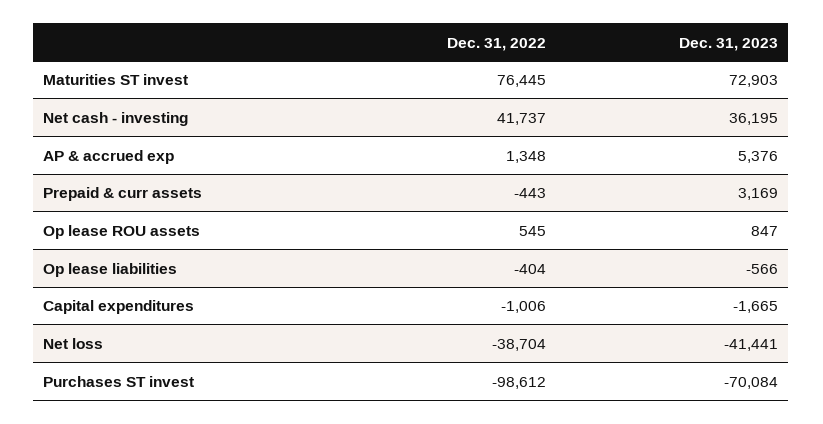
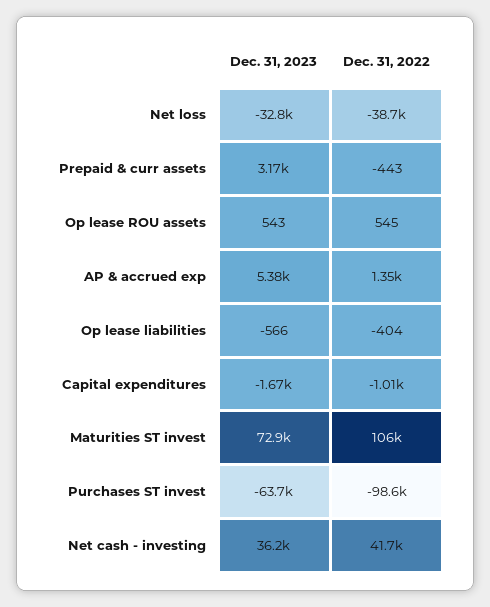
Dec. 31, 2022, Maturities ST invest: 76445 -> 106000
Dec. 31, 2023, Op lease ROU assets: 847 -> 543
Dec. 31, 2023, Net loss: -41441 -> -32800
Dec. 31, 2023, Purchases ST invest: -70084 -> -63700

